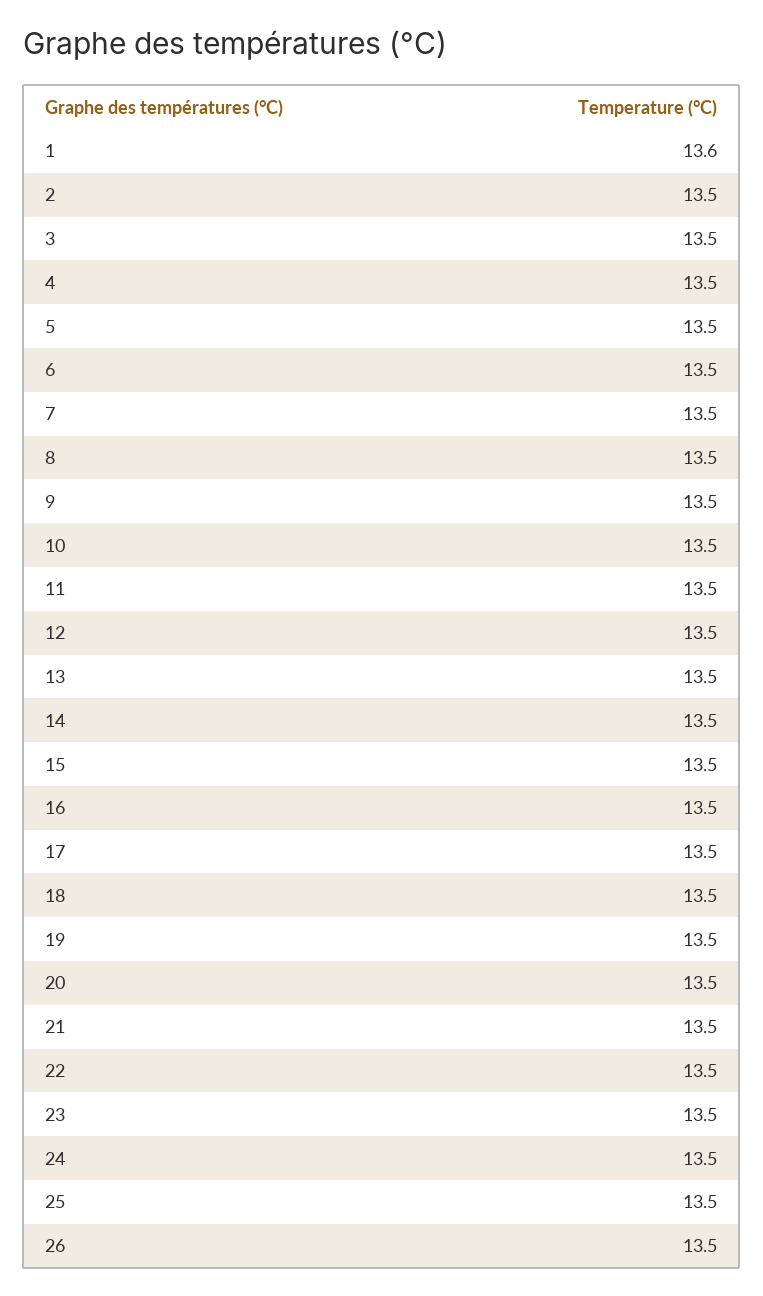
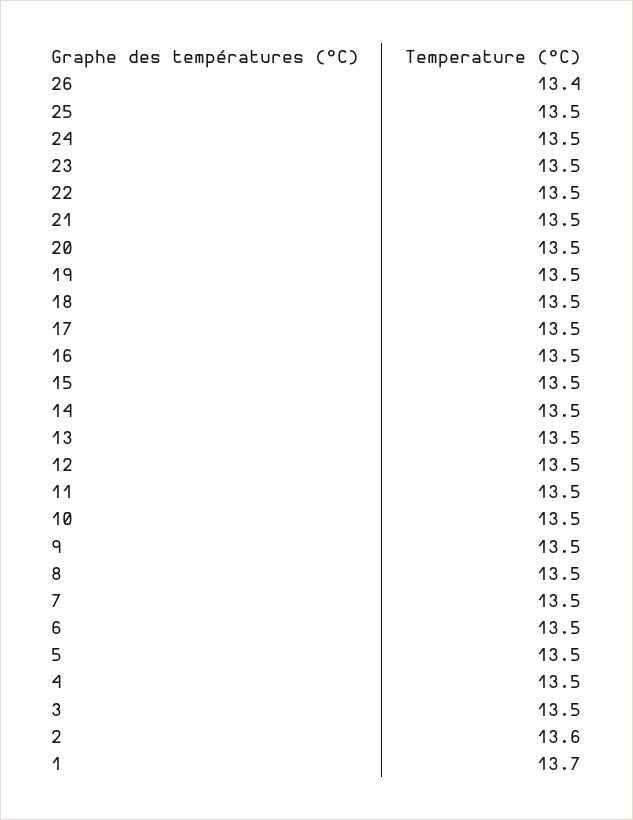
1: 13.6 -> 13.7
2: 13.5 -> 13.6
26: 13.5 -> 13.4

